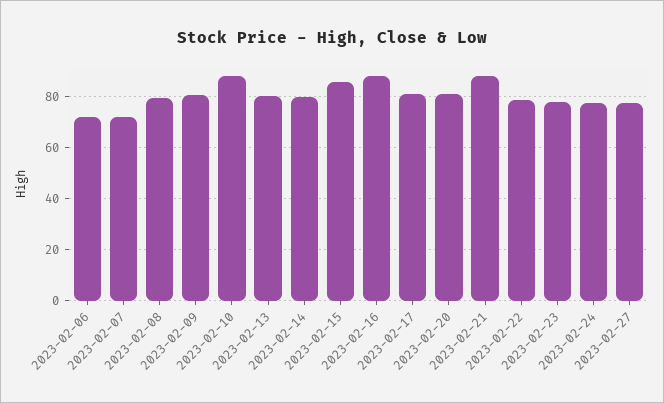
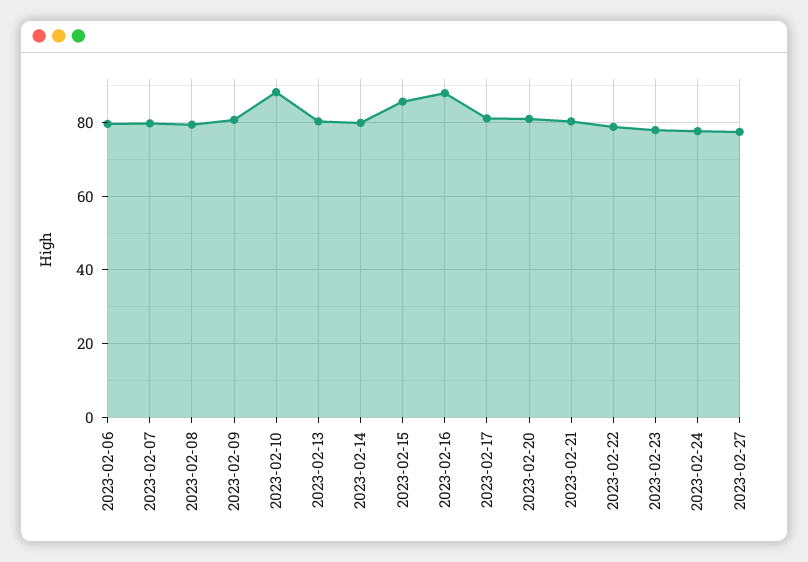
2023-02-06: 72.5 -> 80
2023-02-07: 72.5 -> 80
2023-02-21: 87.5 -> 80

